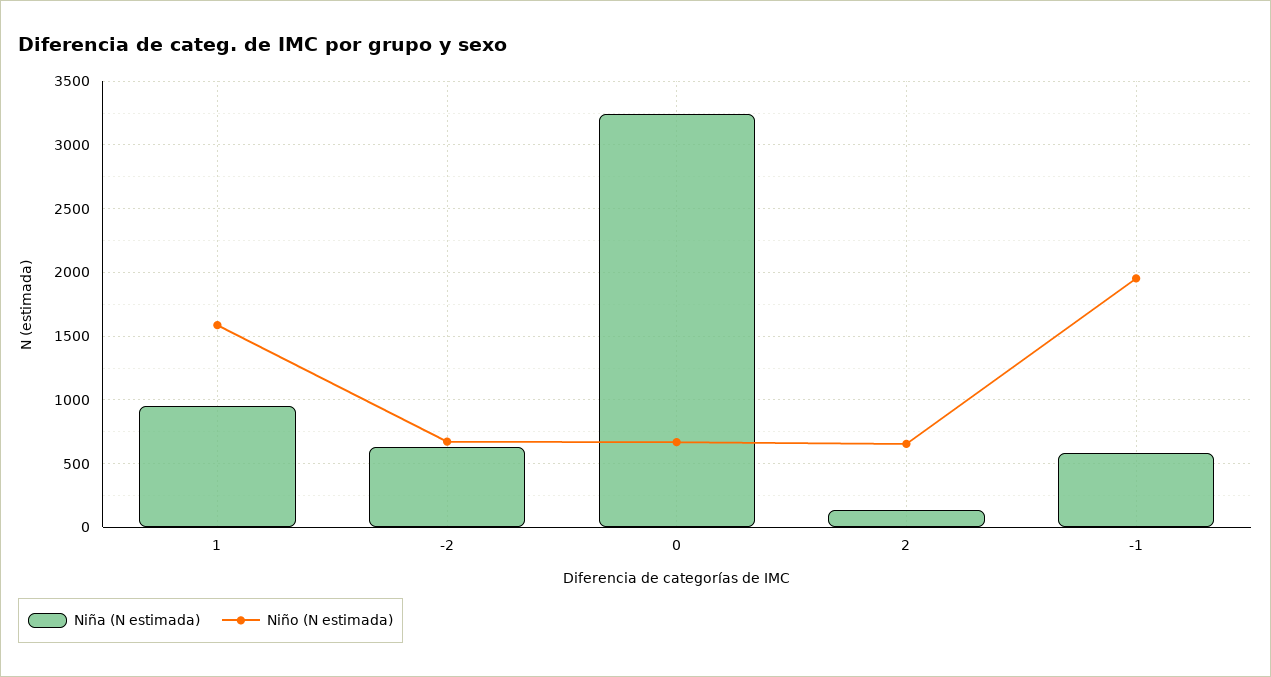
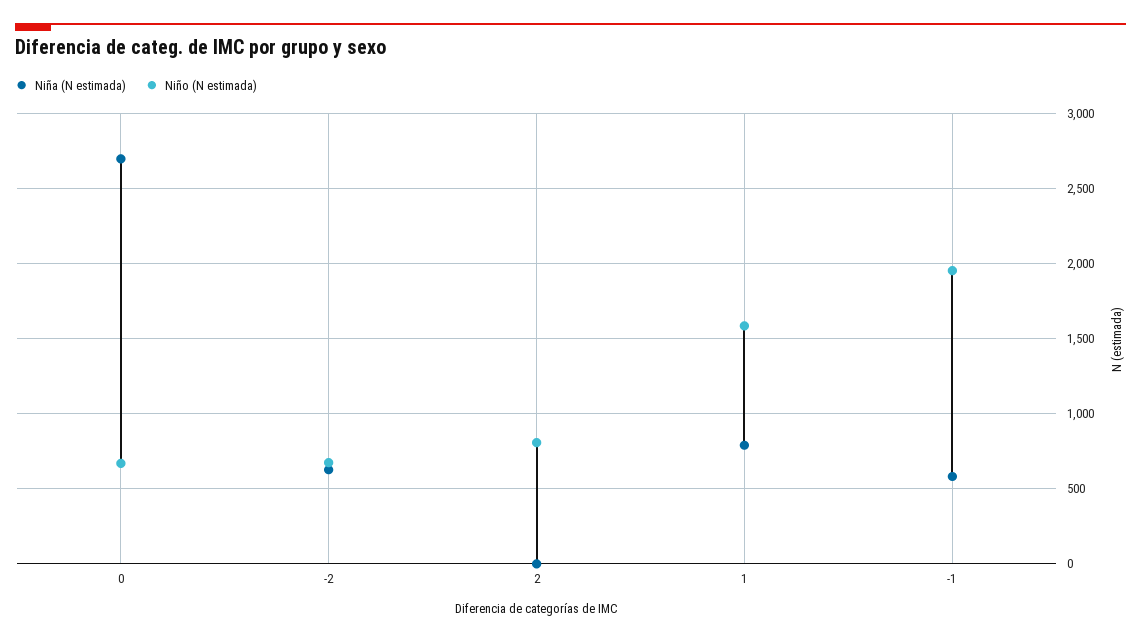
Niña (N estimada), 1: 950 -> 800
Niña (N estimada), 0: 3250 -> 2700
Niña (N estimada), 2: 150 -> 0
Niño (N estimada), 2: 650 -> 800

